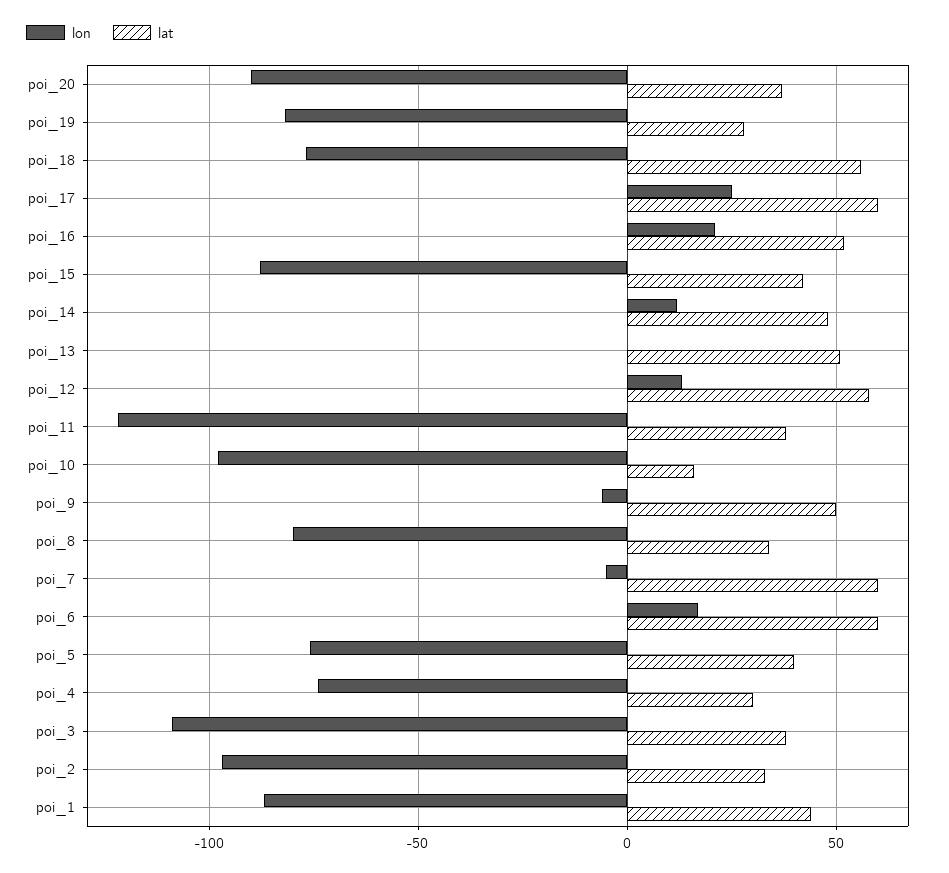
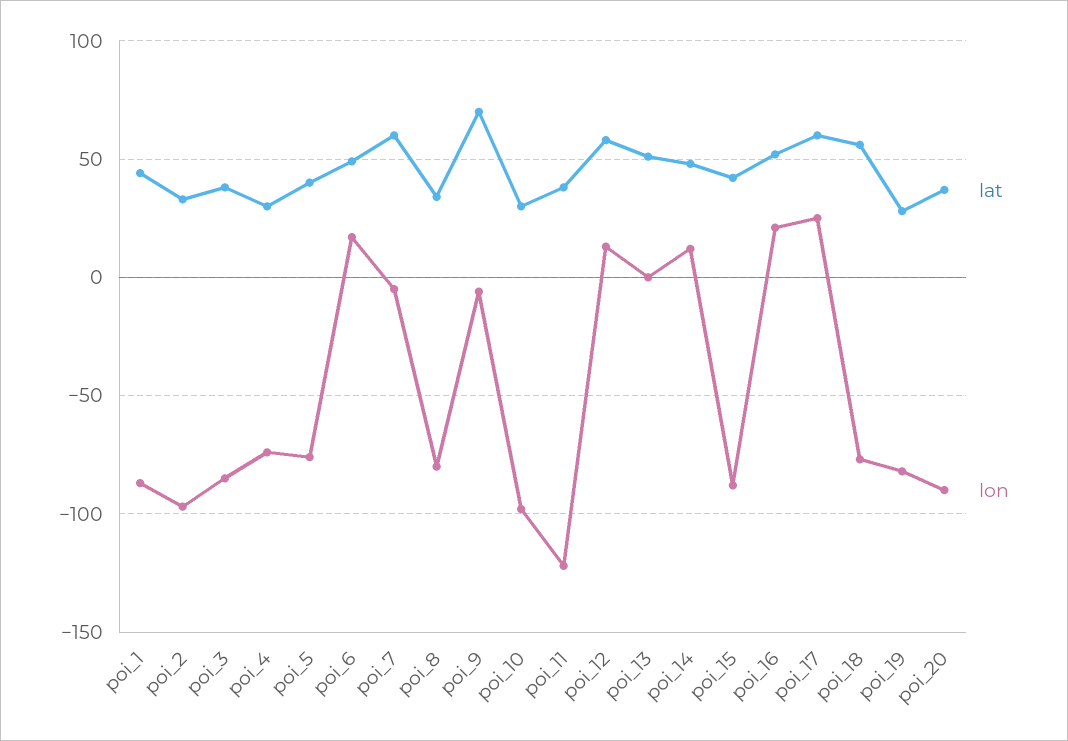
lat, poi_10: 15 -> 30
lat, poi_9: 50 -> 70
lat, poi_6: 60 -> 50
lon, poi_3: -110 -> -85

